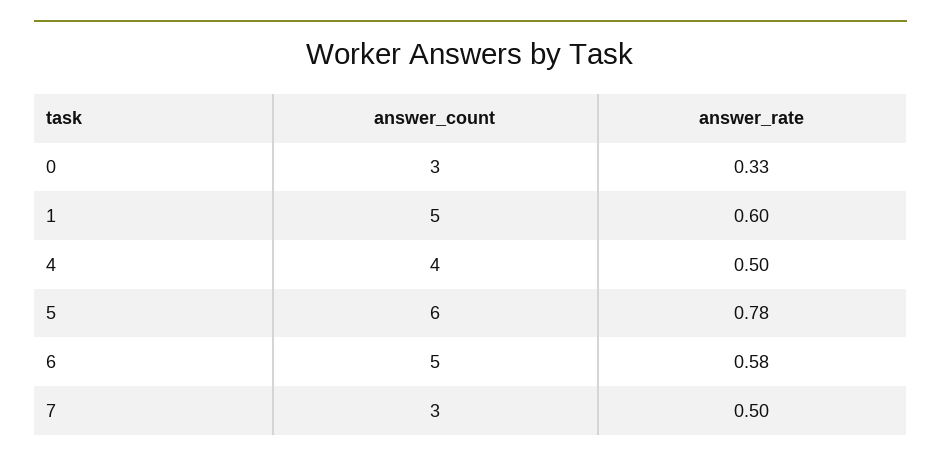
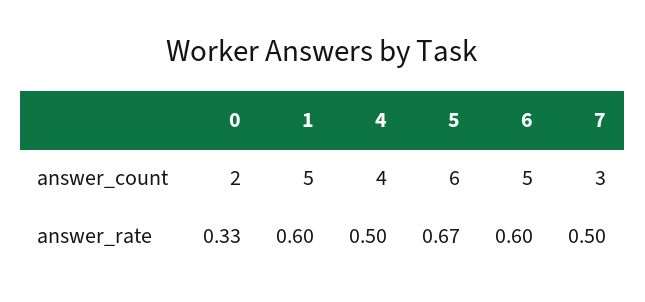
answer_count, 0: 3 -> 2
answer_rate, 5: 0.78 -> 0.67
answer_rate, 6: 0.58 -> 0.6

